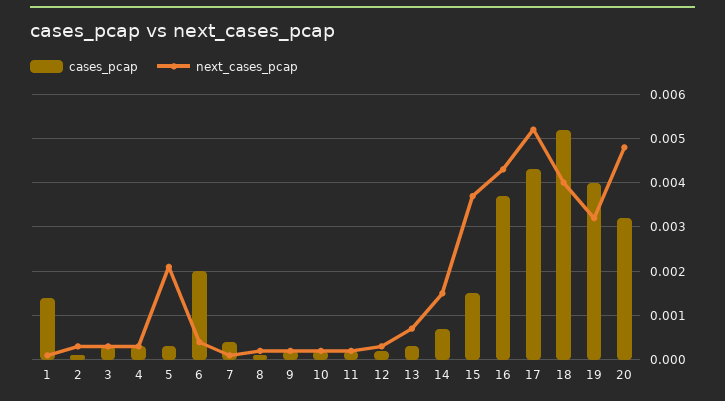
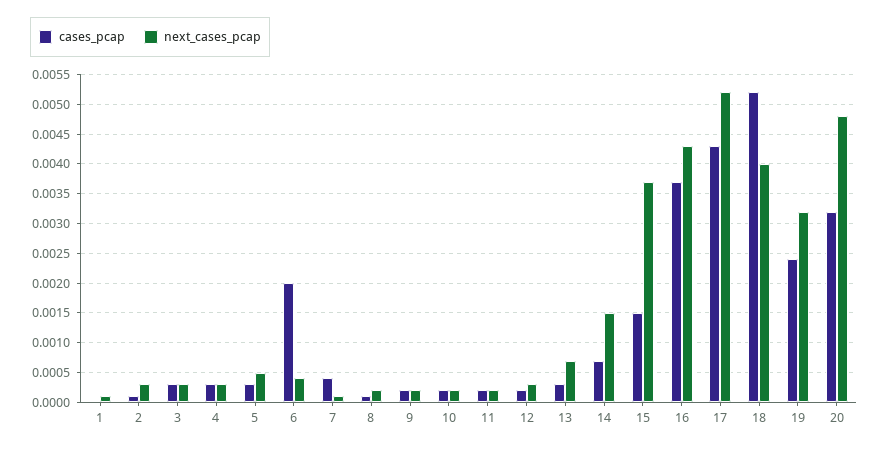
cases_pcap, 1: 0.0015 -> 0
next_cases_pcap, 5: 0.002 -> 0.0005
cases_pcap, 19: 0.004 -> 0.0025

